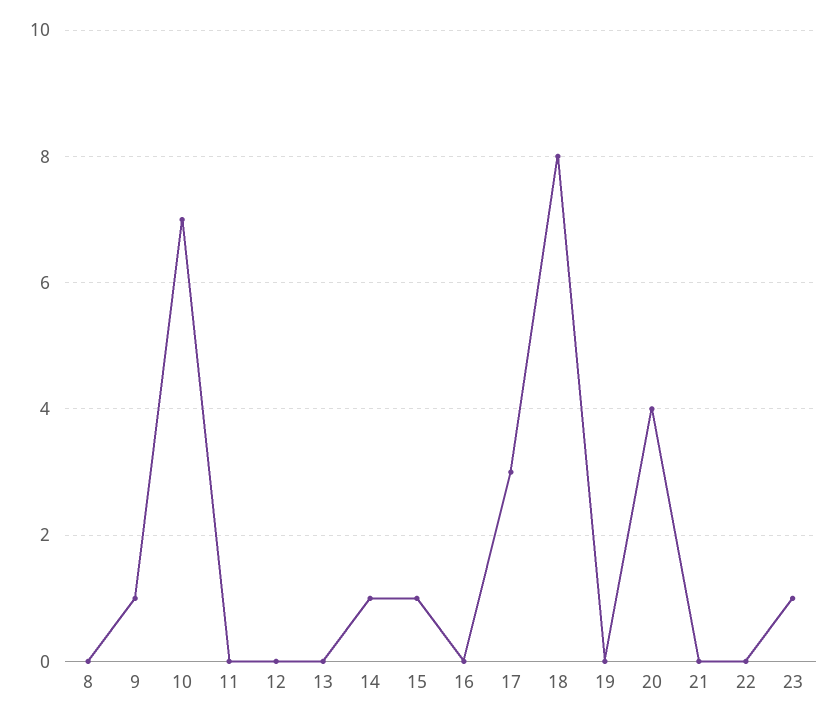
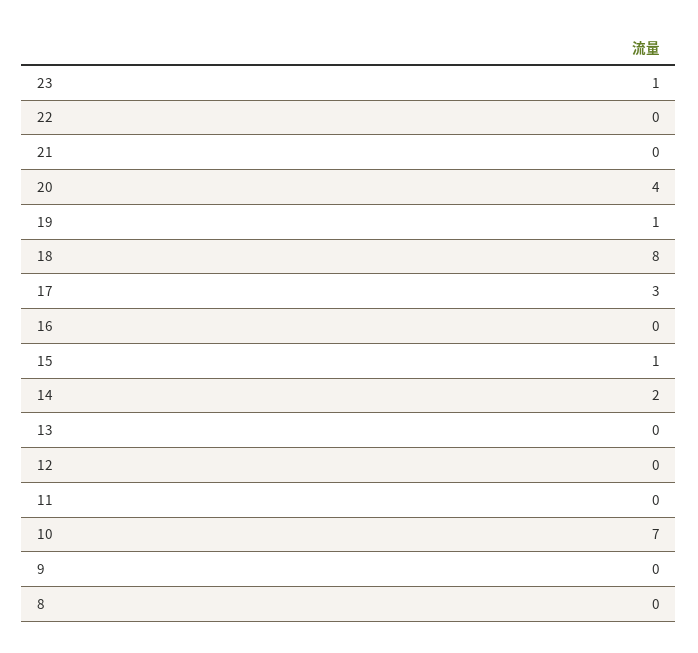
9: 1 -> 0
14: 1 -> 2
19: 0 -> 1

